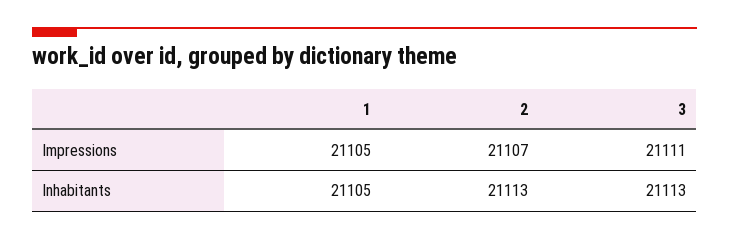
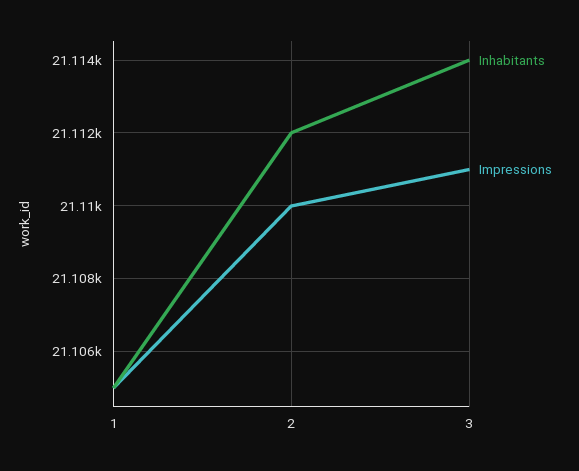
Impressions, 2: 21107 -> 21110
Inhabitants, 2: 21113 -> 21112
Inhabitants, 3: 21113 -> 21114

